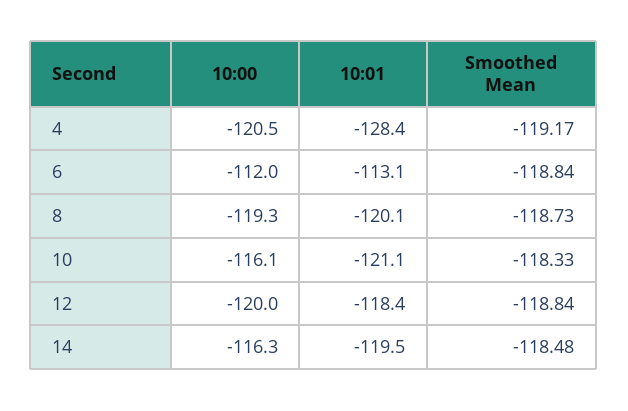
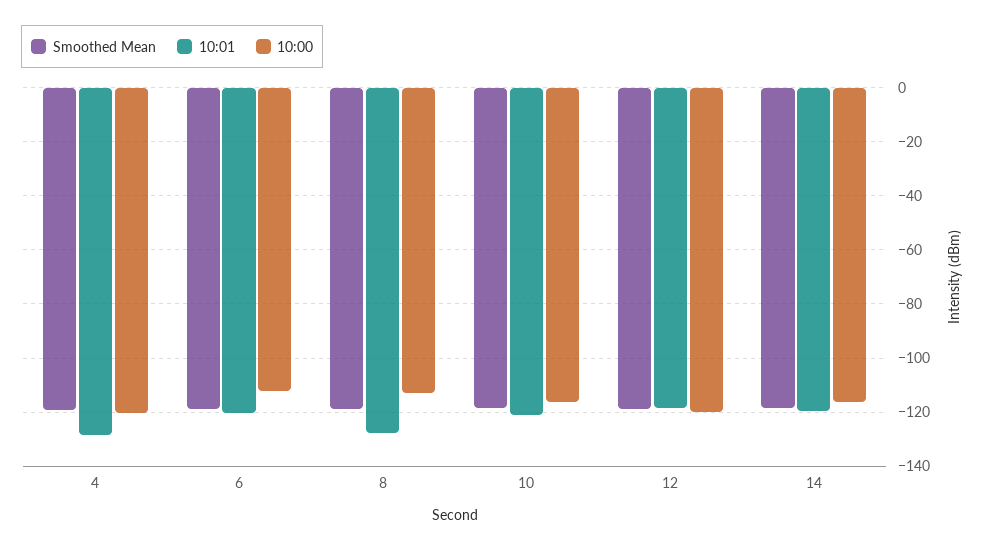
10:01, 6: -113.1 -> -120
10:00, 8: -119.3 -> -112.5
10:01, 8: -120.1 -> -127.5

